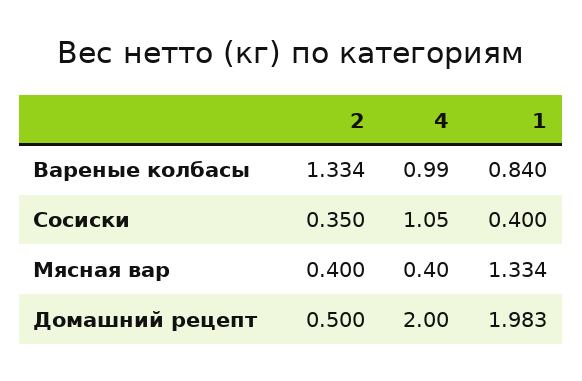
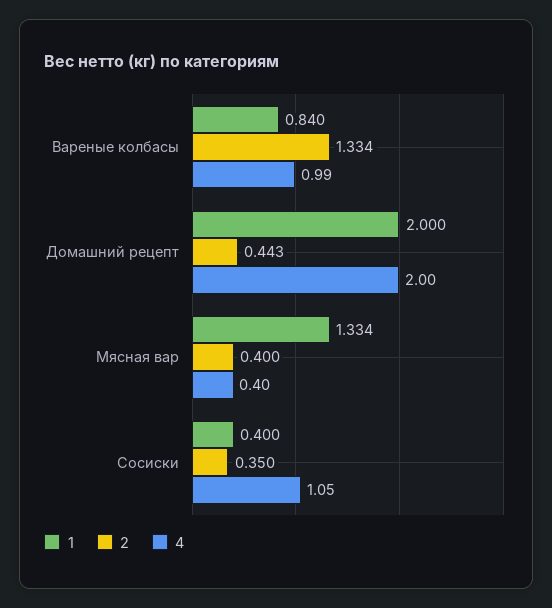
2, Домашний рецепт: 0.5 -> 0.443
1, Домашний рецепт: 1.983 -> 2

